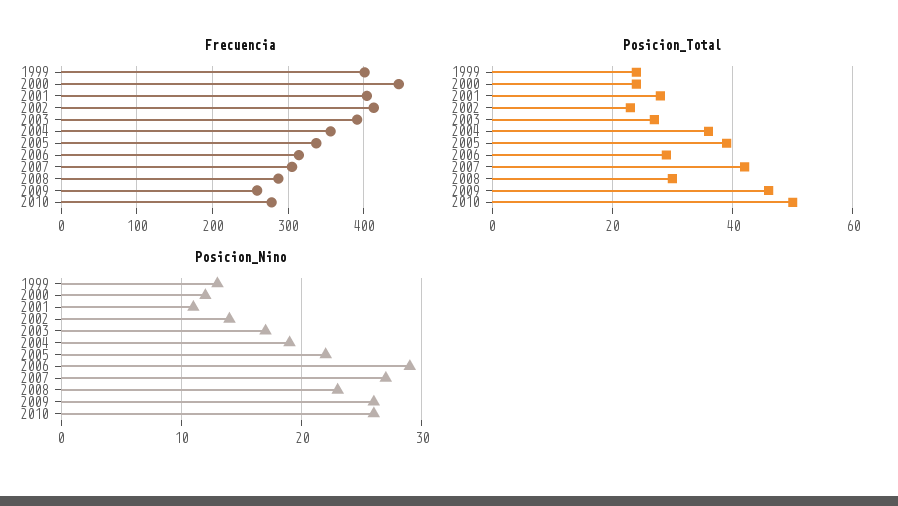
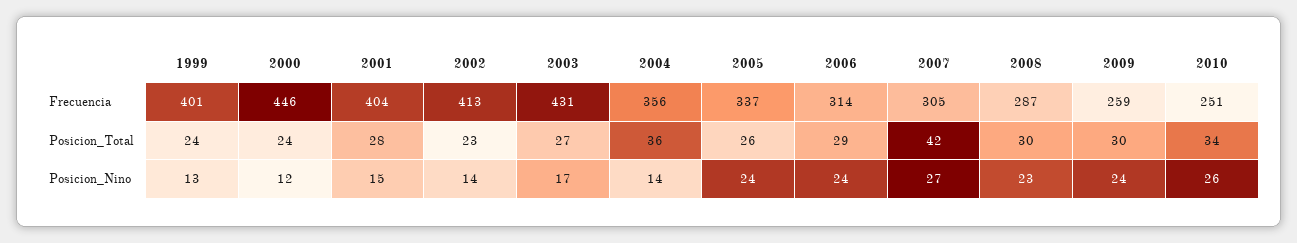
Frecuencia, 2003: 390 -> 431
Frecuencia, 2010: 280 -> 251
Posicion_Total, 2005: 40 -> 26
Posicion_Total, 2009: 45 -> 30
Posicion_Total, 2010: 50 -> 34
Posicion_Nino, 2001: 11 -> 15
Posicion_Nino, 2004: 19 -> 14
Posicion_Nino, 2005: 22 -> 24
Posicion_Nino, 2006: 29 -> 24
Posicion_Nino, 2009: 26 -> 24

